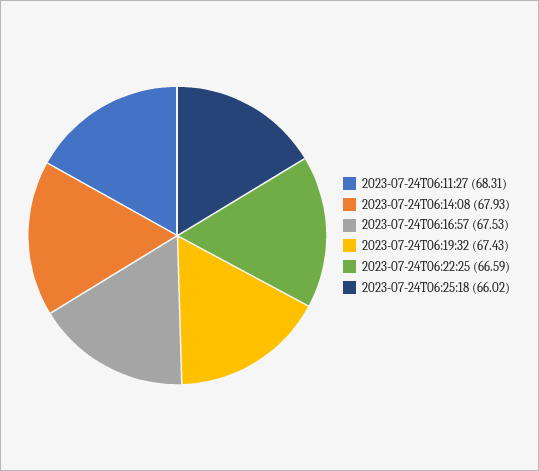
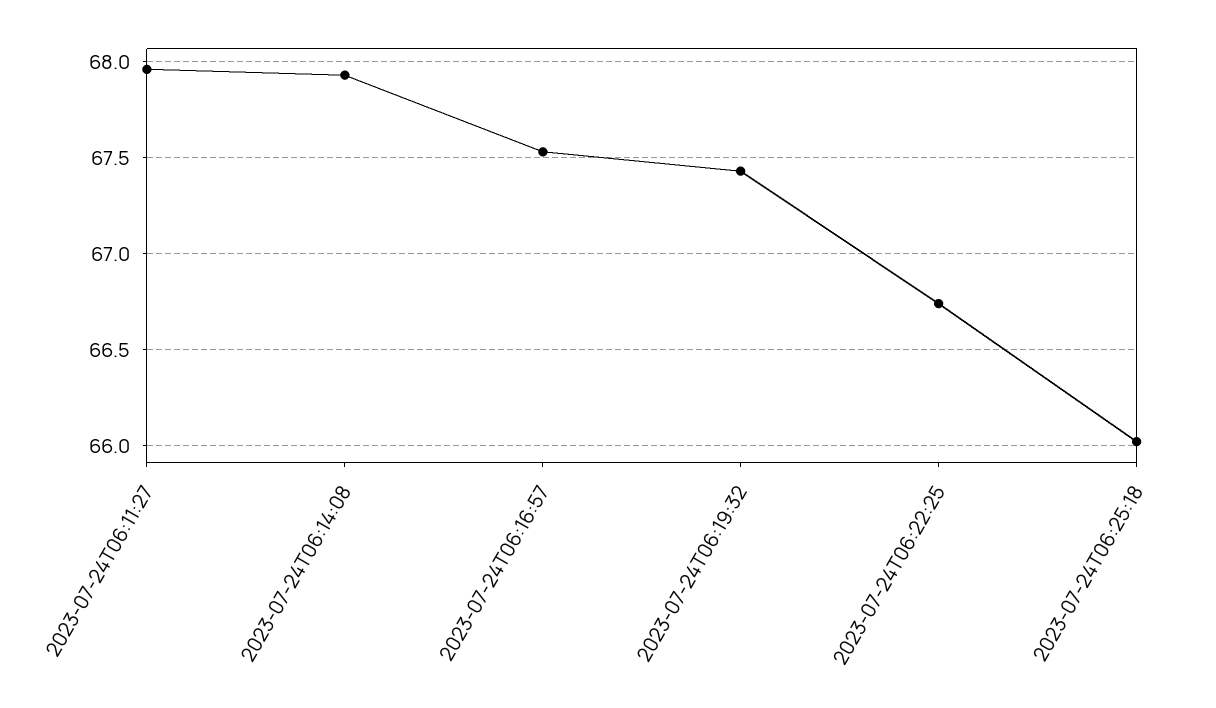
2023-07-24T06:11:27: 68.31 -> 67.95
2023-07-24T06:22:25: 66.59 -> 66.75

